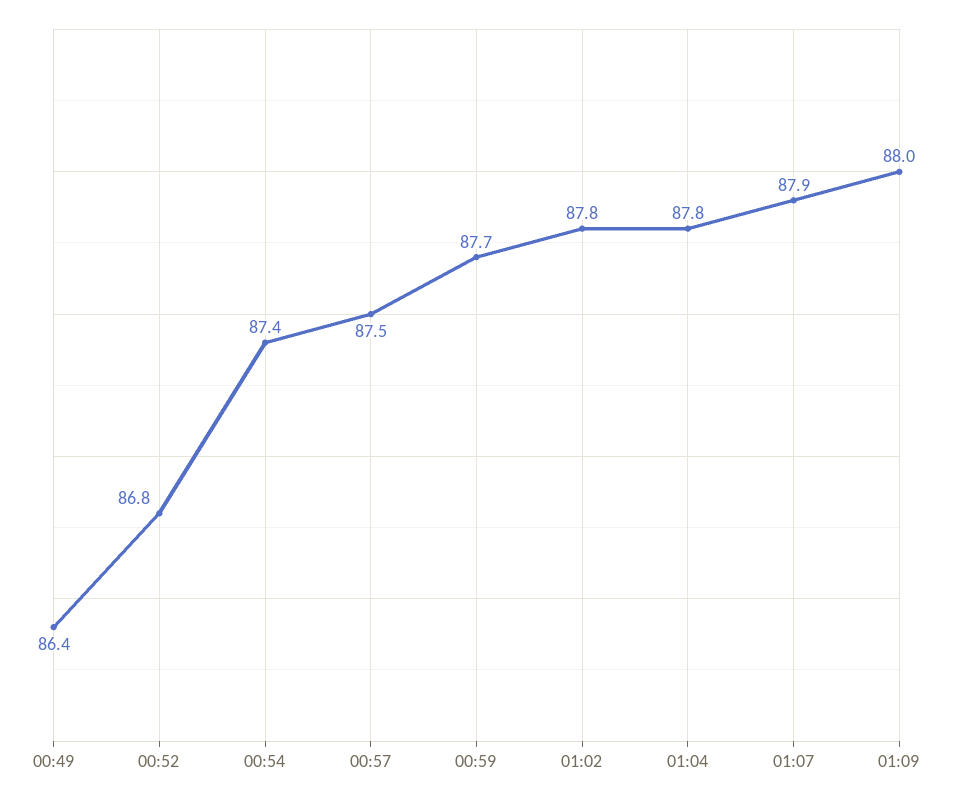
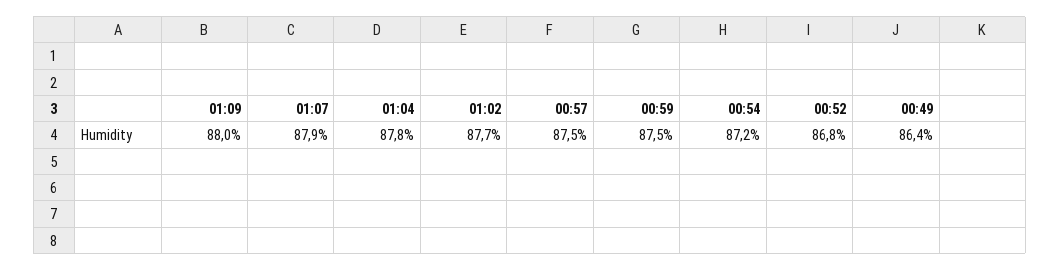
00:54: 87.4 -> 87.2
00:59: 87.7 -> 87.5
01:02: 87.8 -> 87.7

